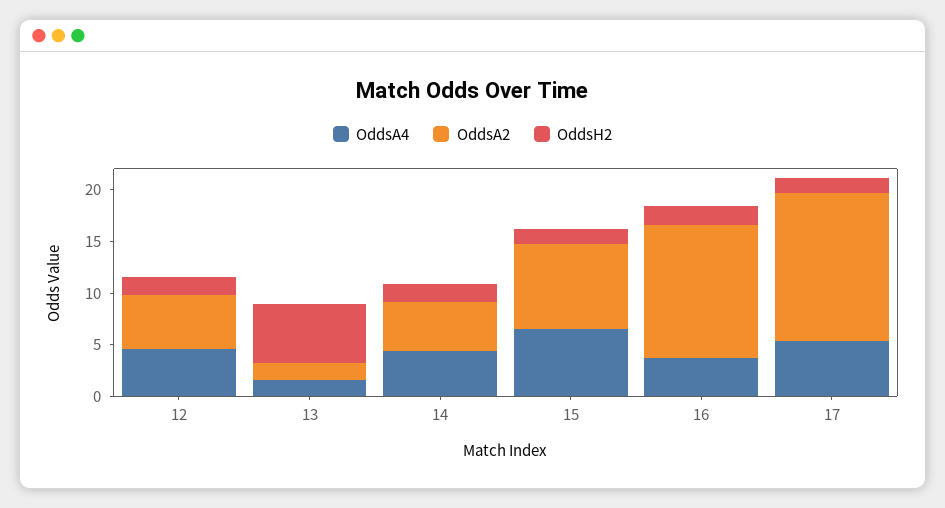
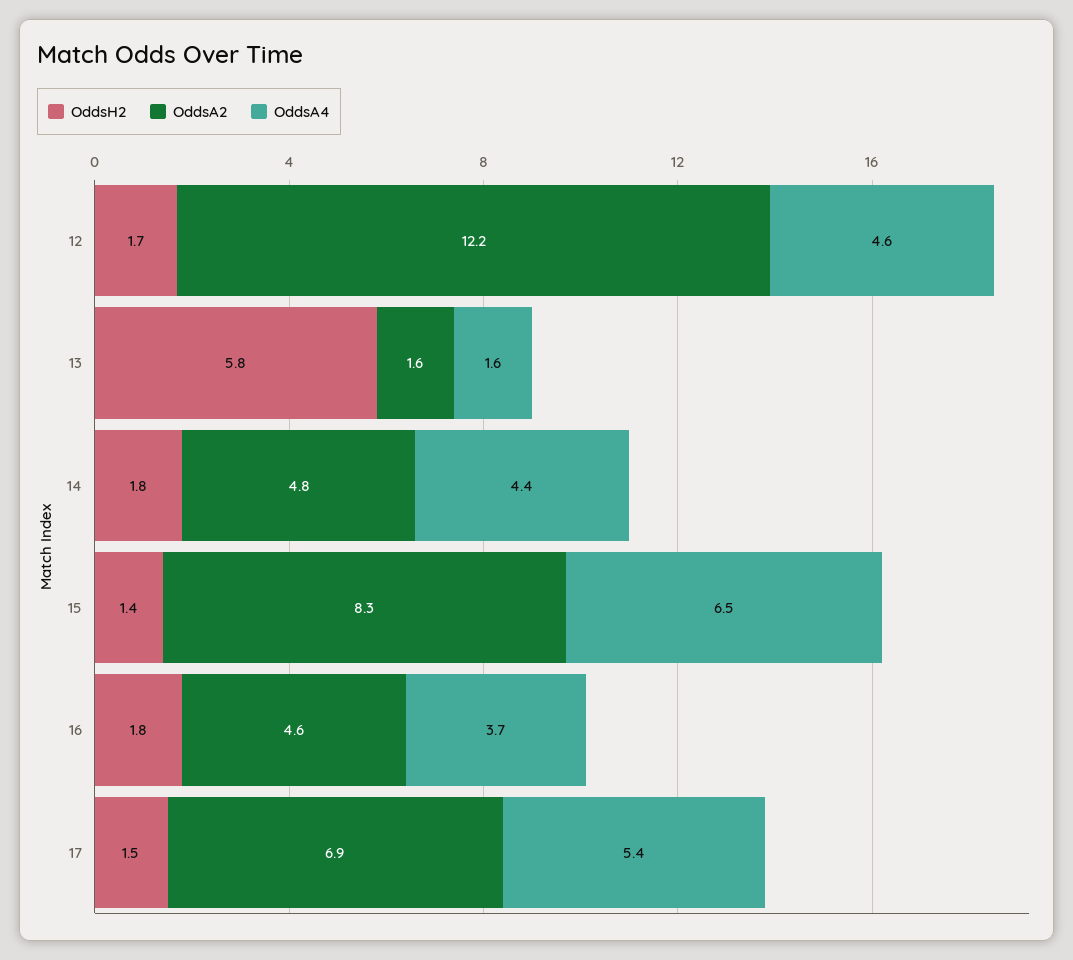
OddsA2, 12: 5 -> 12.2
OddsA2, 16: 13 -> 4.6
OddsA2, 17: 14 -> 6.9

